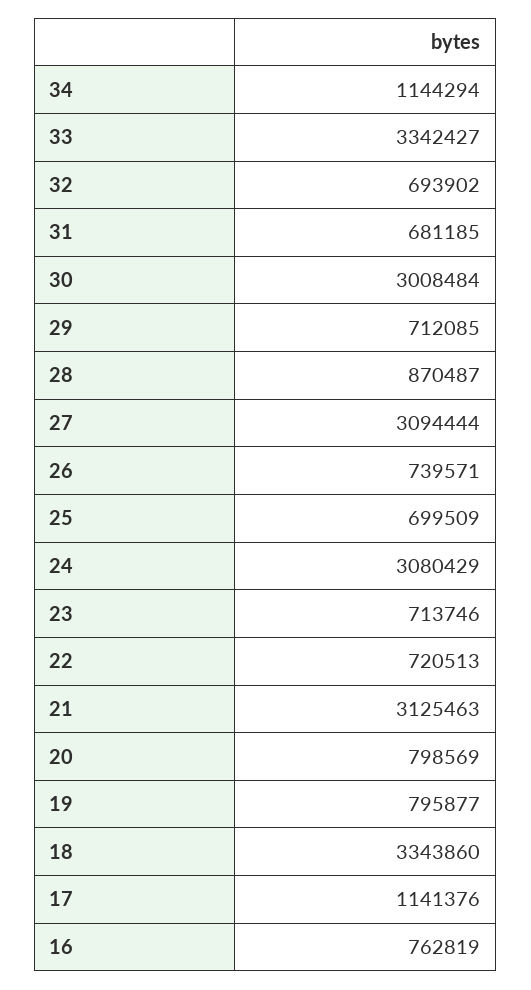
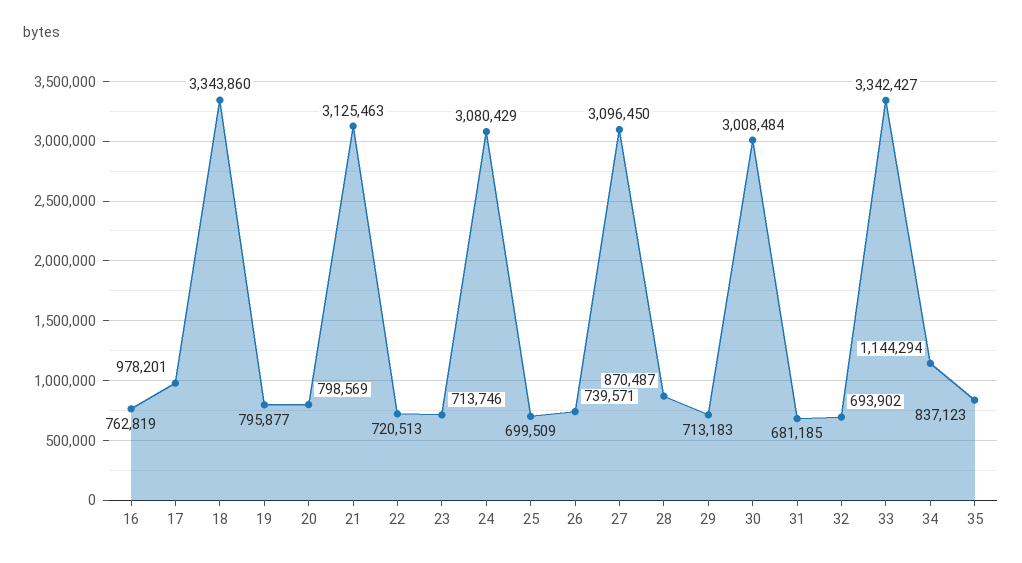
29: 712085 -> 713183
27: 3094444 -> 3096450
17: 1141376 -> 978201
35: none -> 837123

